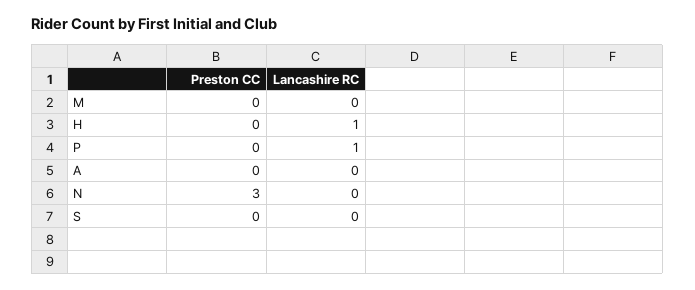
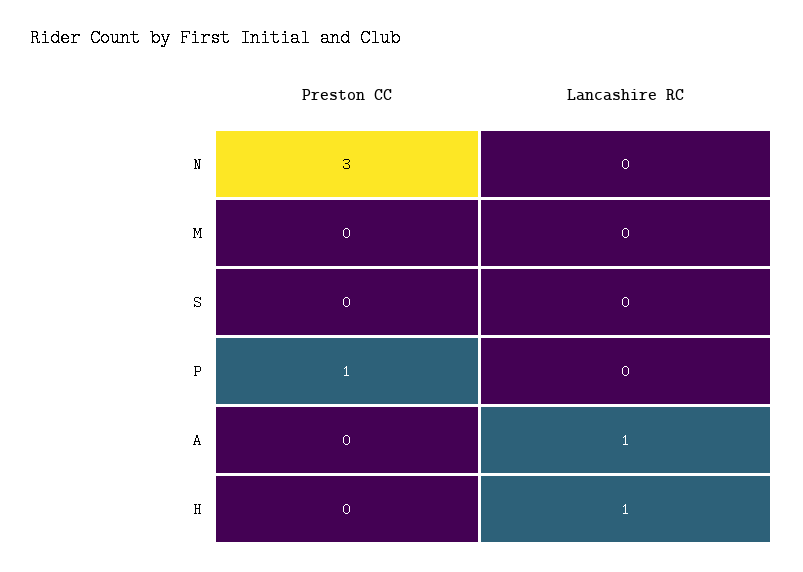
Preston CC, P: 0 -> 1
Lancashire RC, P: 1 -> 0
Lancashire RC, A: 0 -> 1

